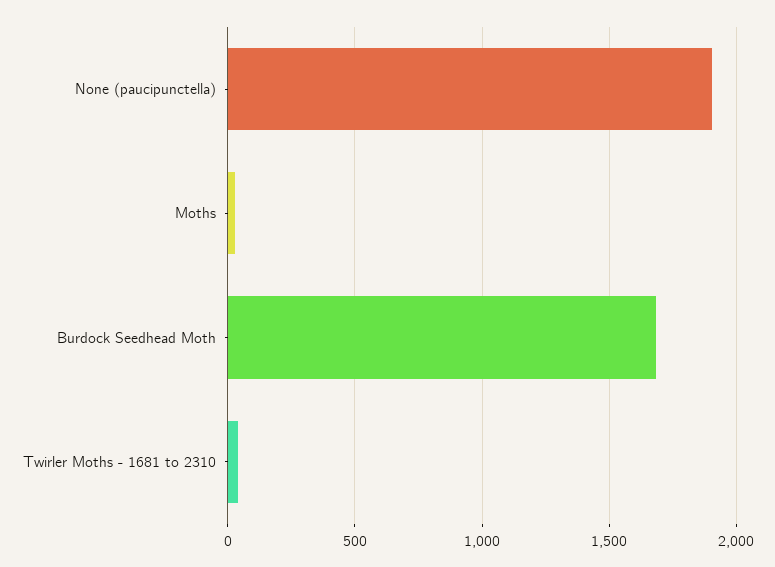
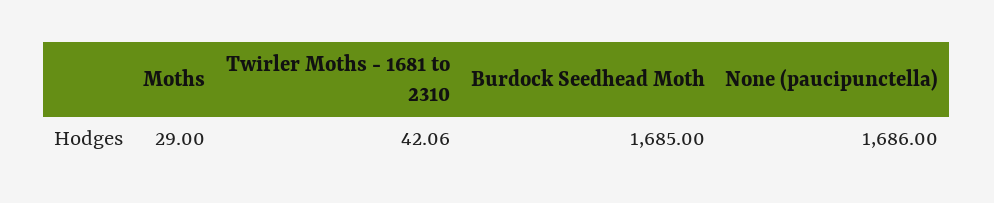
None (paucipunctella): 1900 -> 1686

